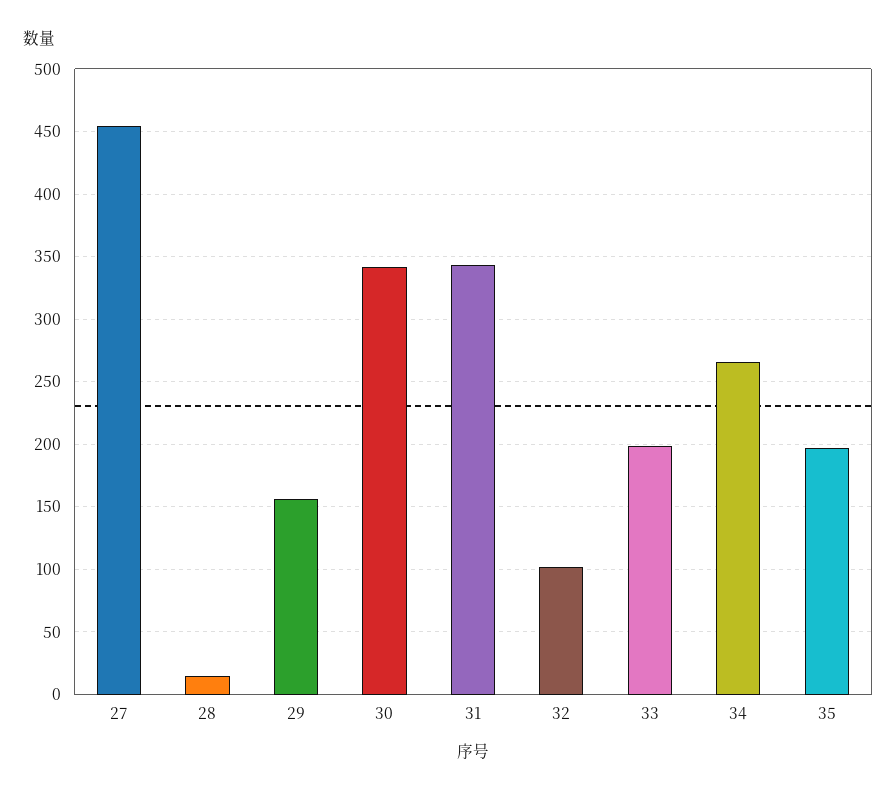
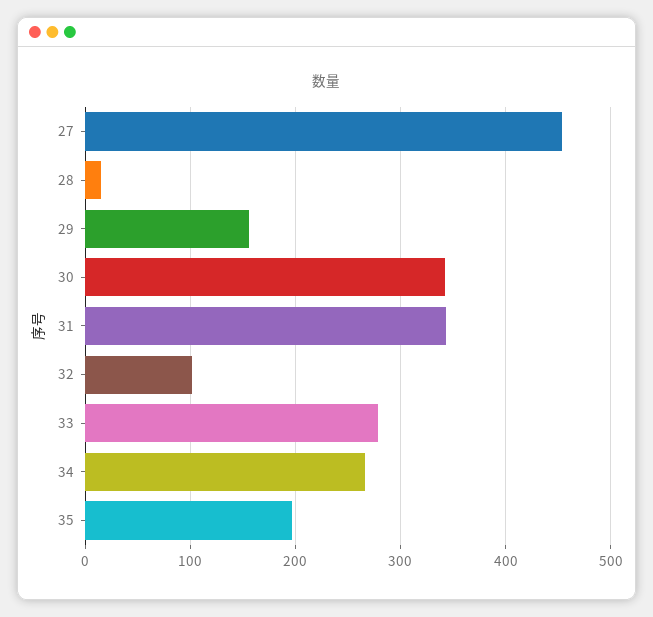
33: 200 -> 280

